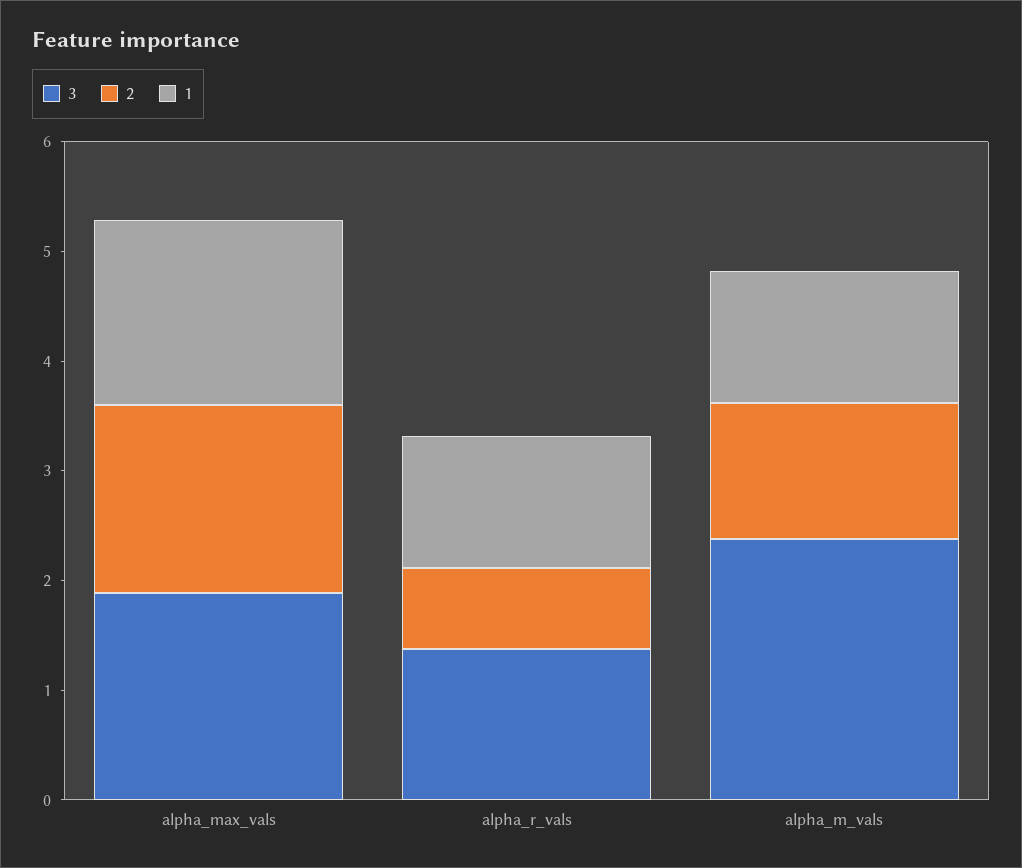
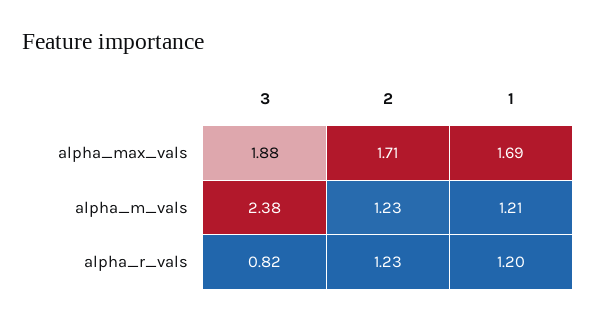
3, alpha_r_vals: 1.4 -> 0.82
2, alpha_r_vals: 0.8 -> 1.23

